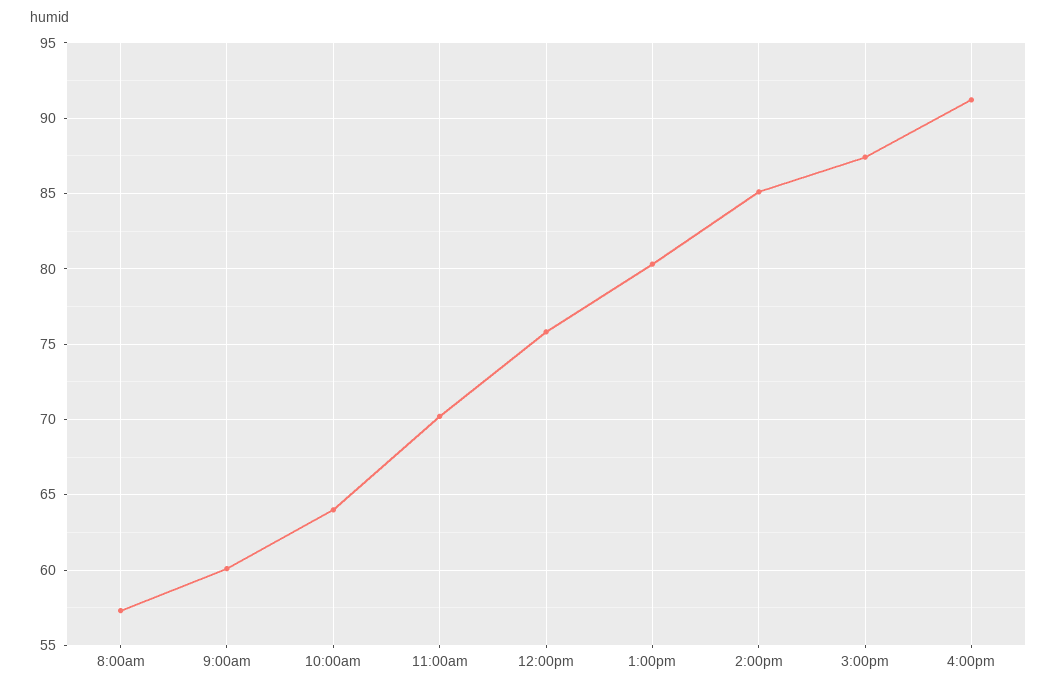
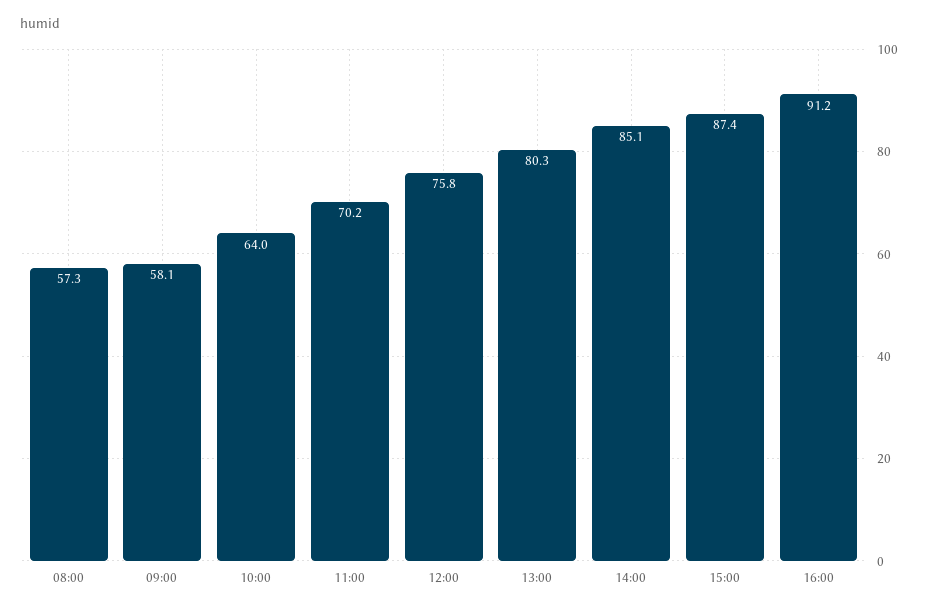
9:00am: 60 -> 58.1

